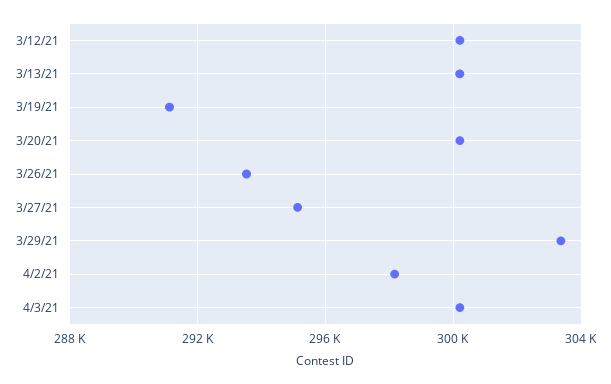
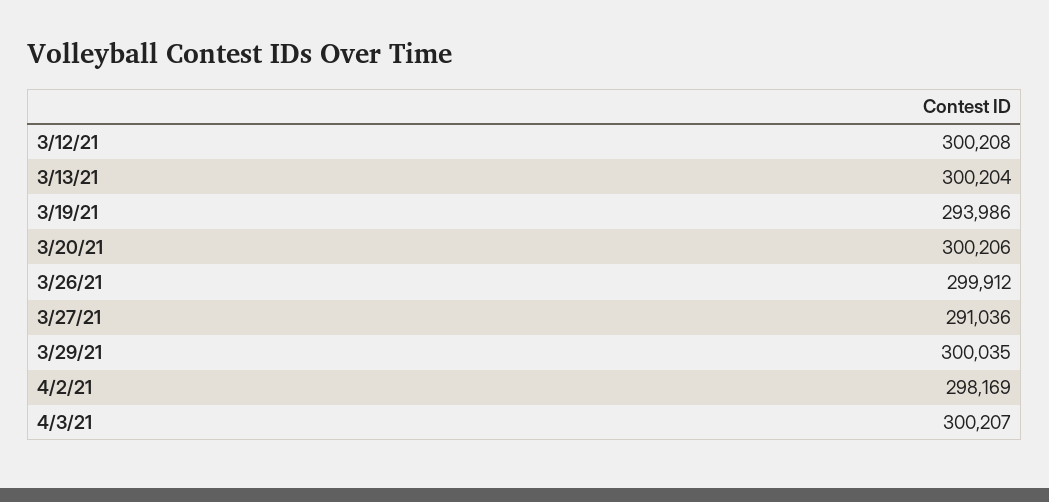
3/19/21: 291000 -> 293986
3/26/21: 293500 -> 299912
3/27/21: 295000 -> 291036
3/29/21: 303500 -> 300035

